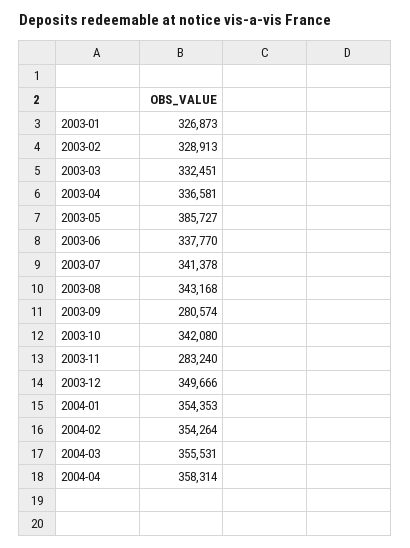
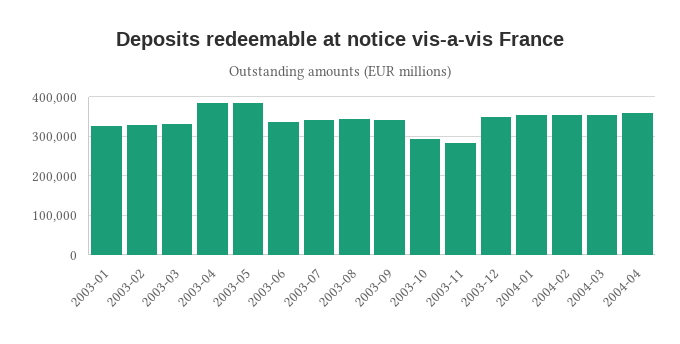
2003-04: 336581 -> 380000
2003-09: 280574 -> 340000
2003-10: 342080 -> 300000

